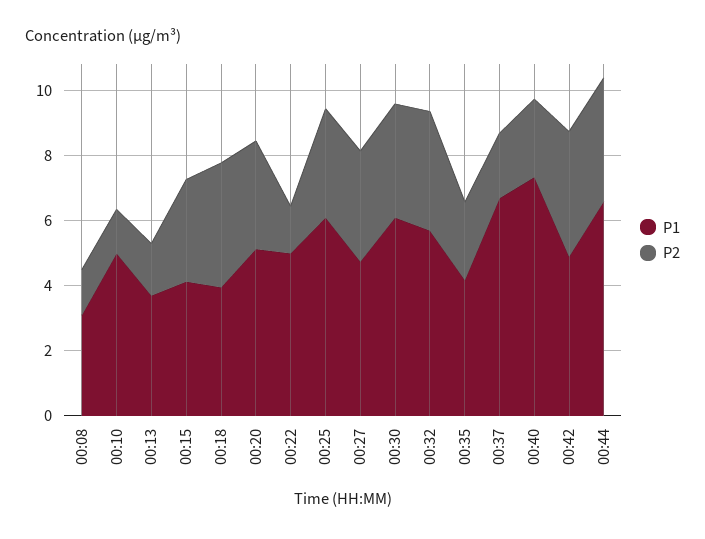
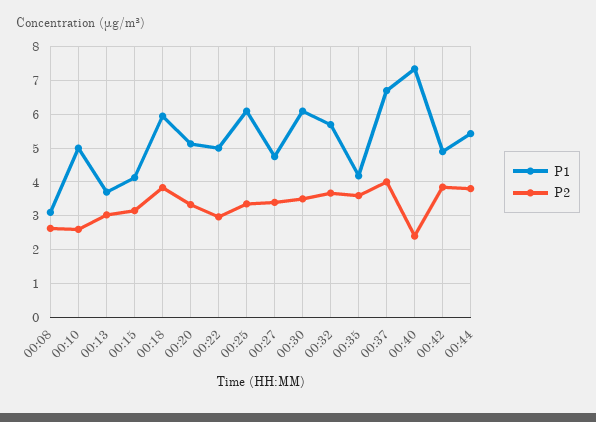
P2, 00:08: 1.5 -> 2.6
P2, 00:10: 1.5 -> 2.6
P2, 00:13: 1.5 -> 3
P1, 00:18: 4 -> 6
P2, 00:22: 1.5 -> 3
P2, 00:35: 2.5 -> 3.6
P2, 00:37: 2 -> 4
P1, 00:44: 6.5 -> 5.4

